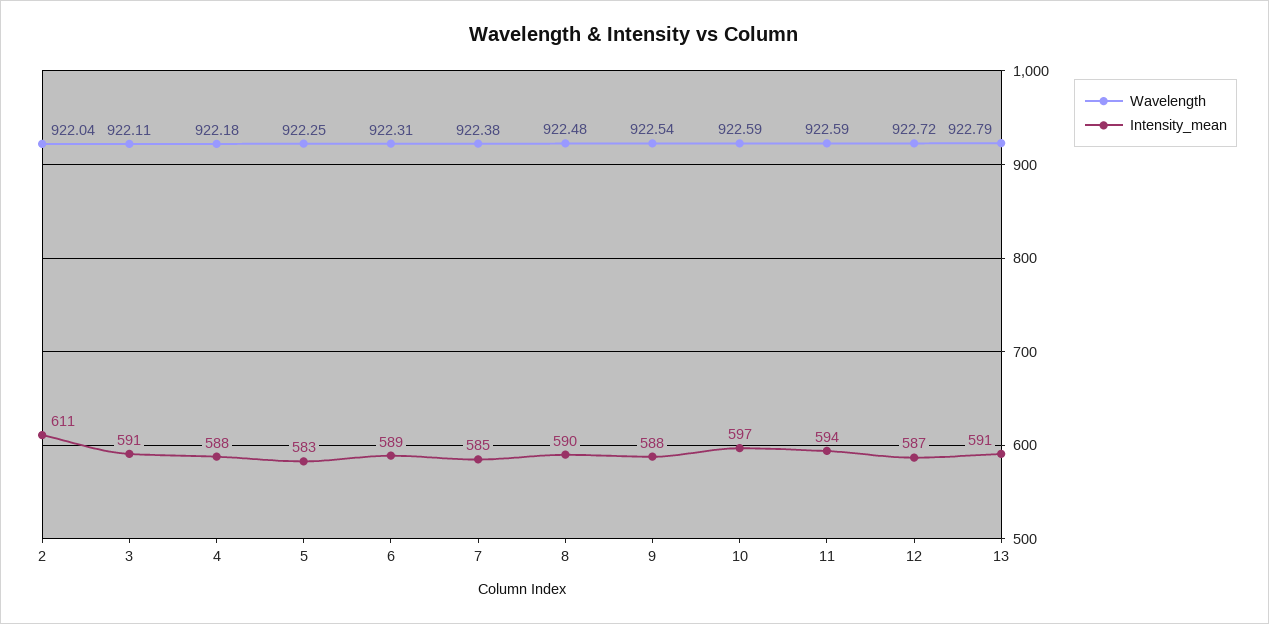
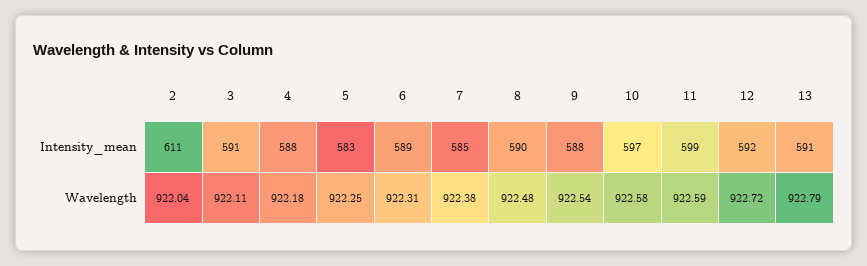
Wavelength, 10: 922.59 -> 922.58
Intensity_mean, 11: 594 -> 599
Intensity_mean, 12: 587 -> 592

